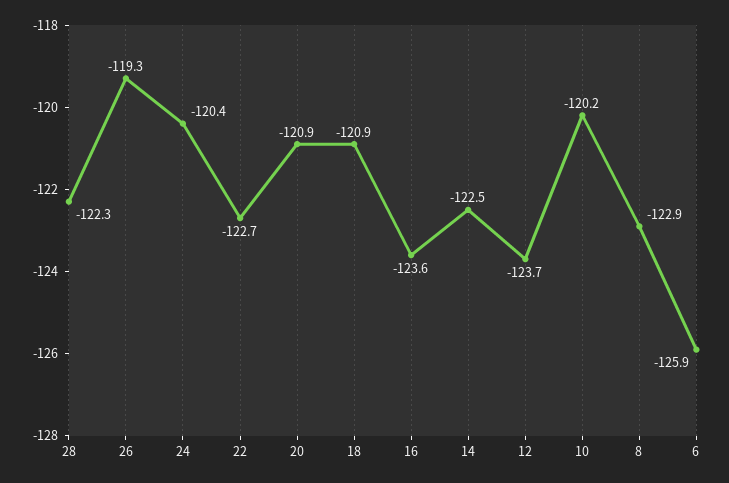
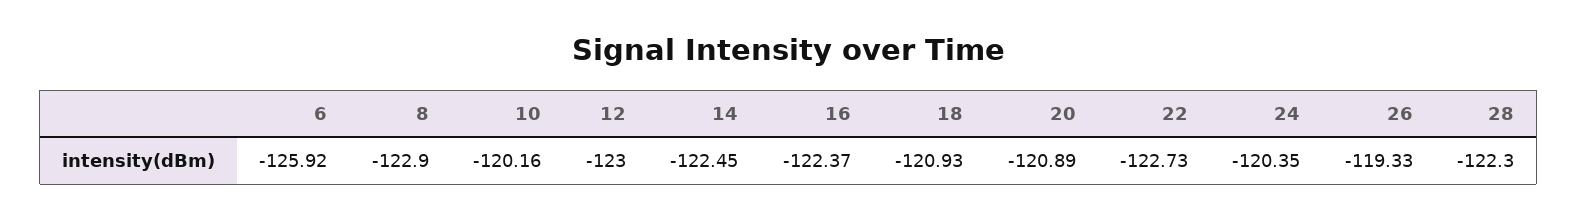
16: -123.6 -> -122.37
12: -123.7 -> -123

